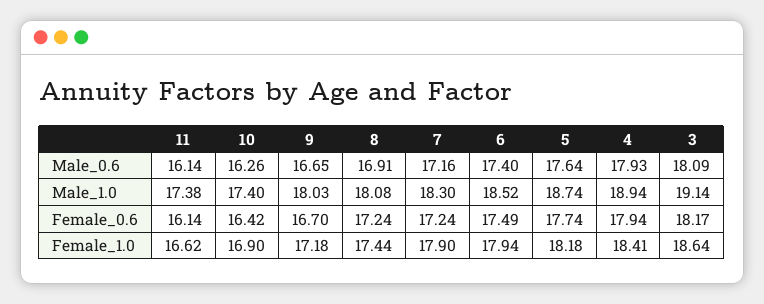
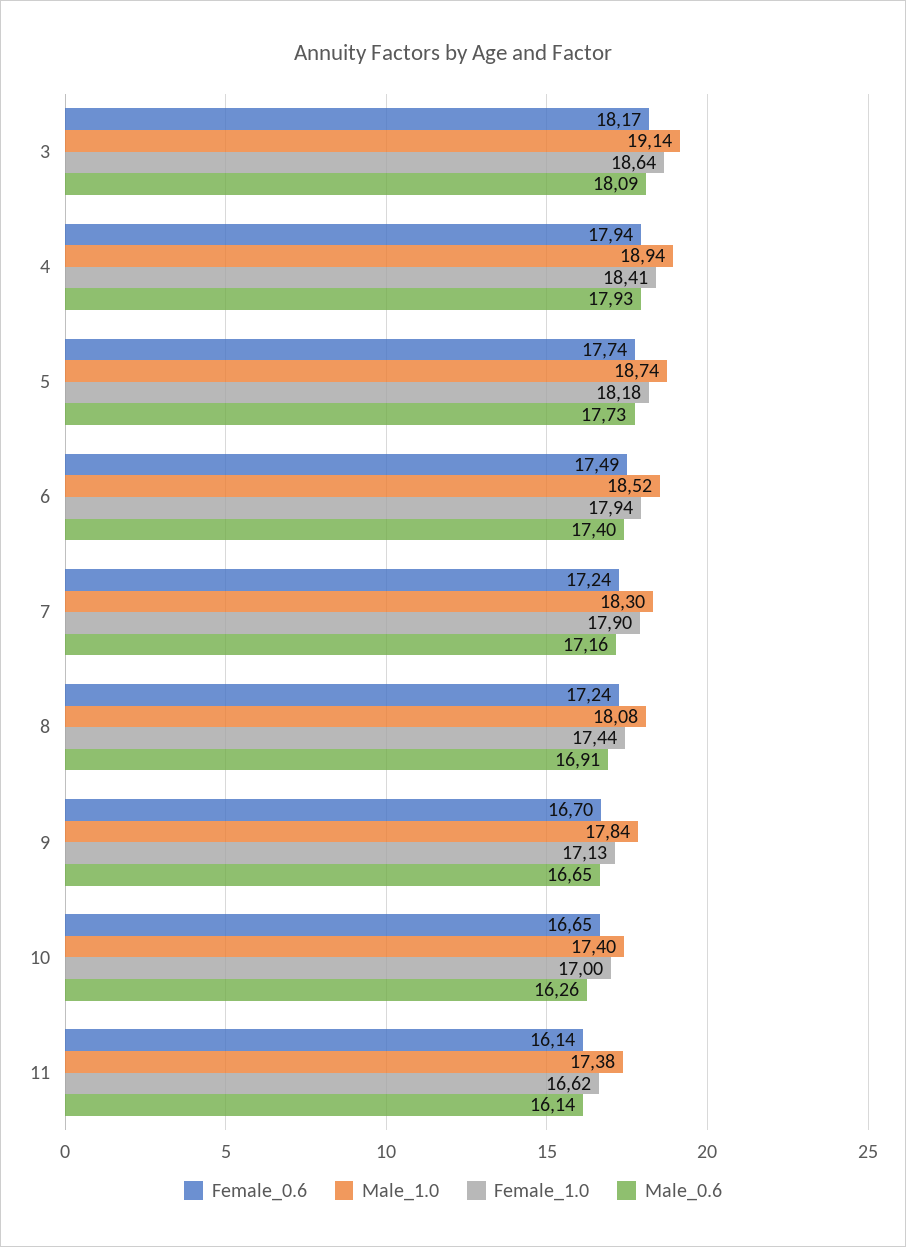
Male_0.6, 5: 17.64 -> 17.73
Male_1.0, 9: 18.03 -> 17.84
Female_0.6, 10: 16.42 -> 16.65
Female_1.0, 10: 16.9 -> 17
Female_1.0, 9: 17.18 -> 17.13

